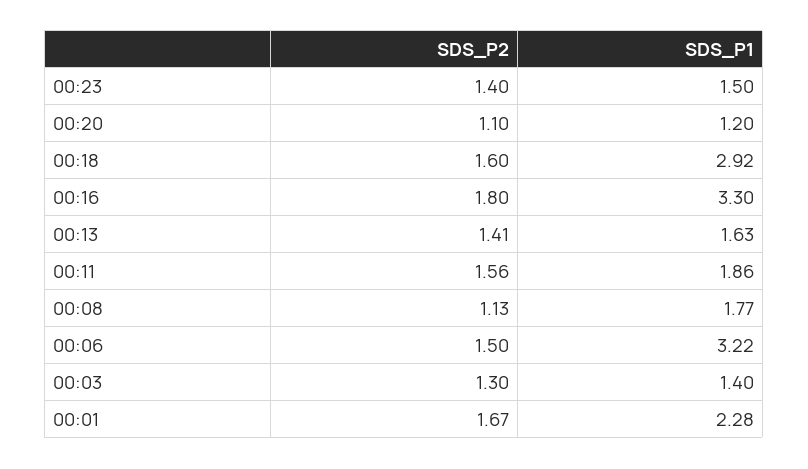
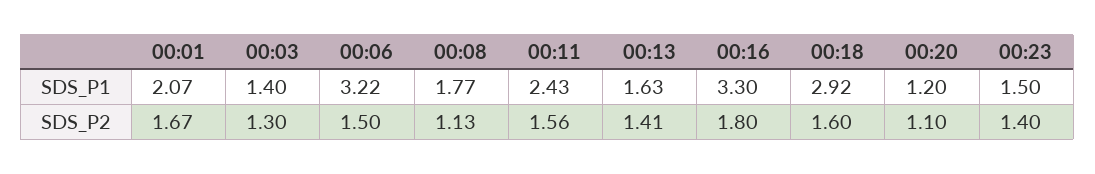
SDS_P1, 00:11: 1.86 -> 2.43
SDS_P1, 00:01: 2.28 -> 2.07

